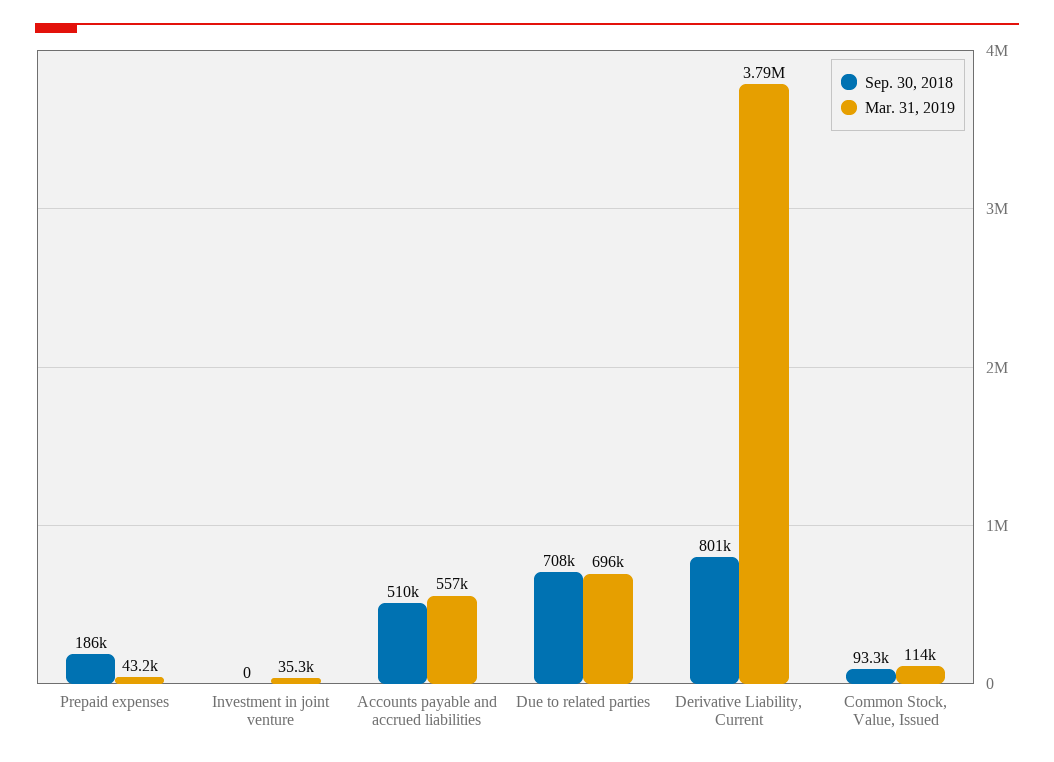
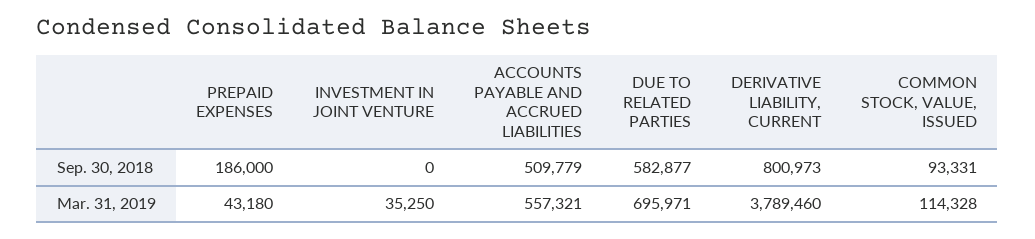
Sep. 30, 2018, Due to related parties: 708000 -> 582877

